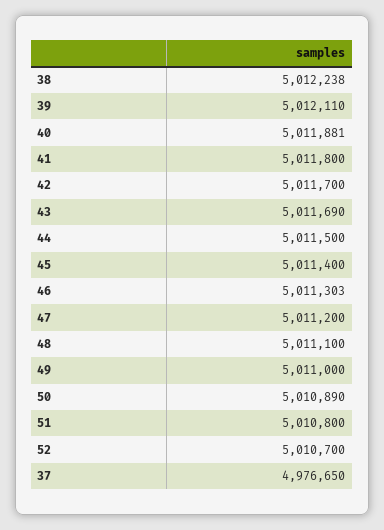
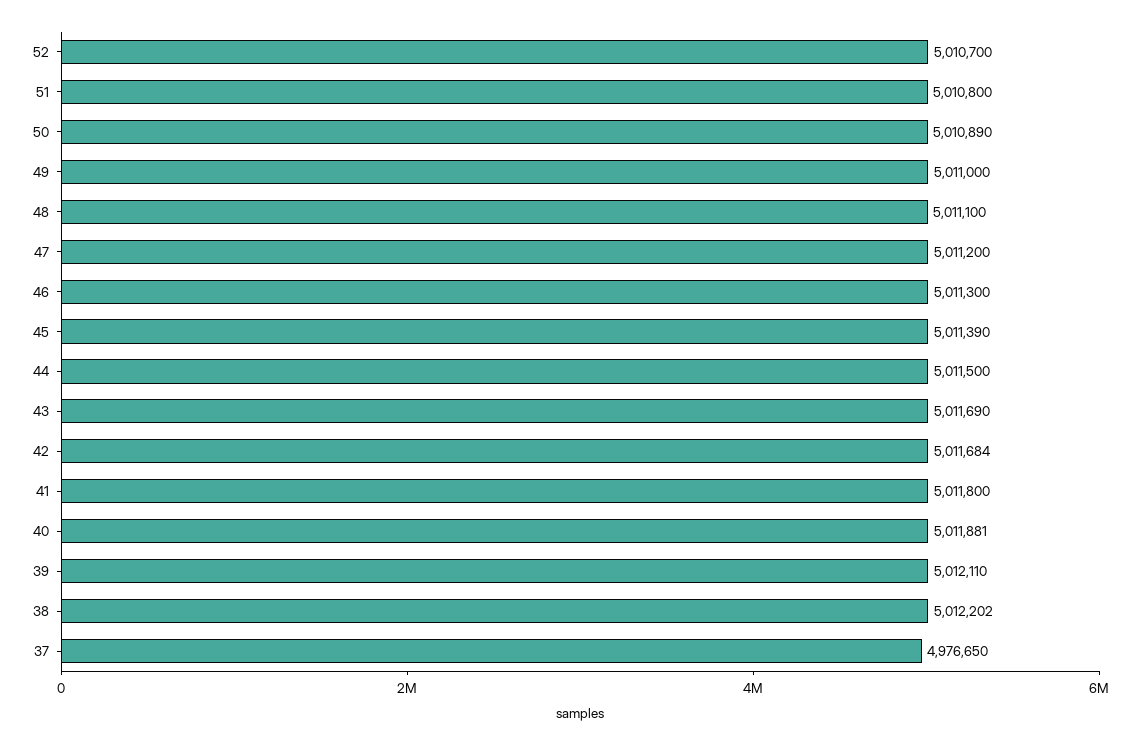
38: 5012238 -> 5012202
42: 5011700 -> 5011684
45: 5011400 -> 5011390
46: 5011303 -> 5011300

